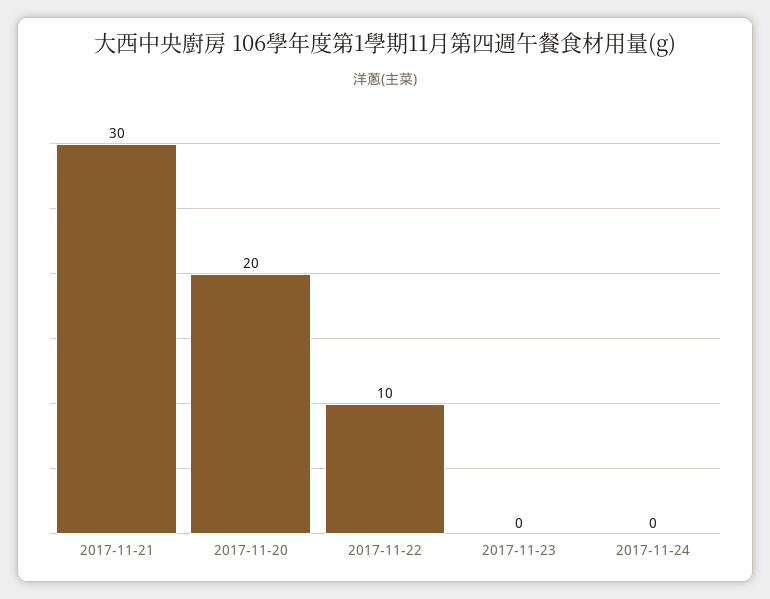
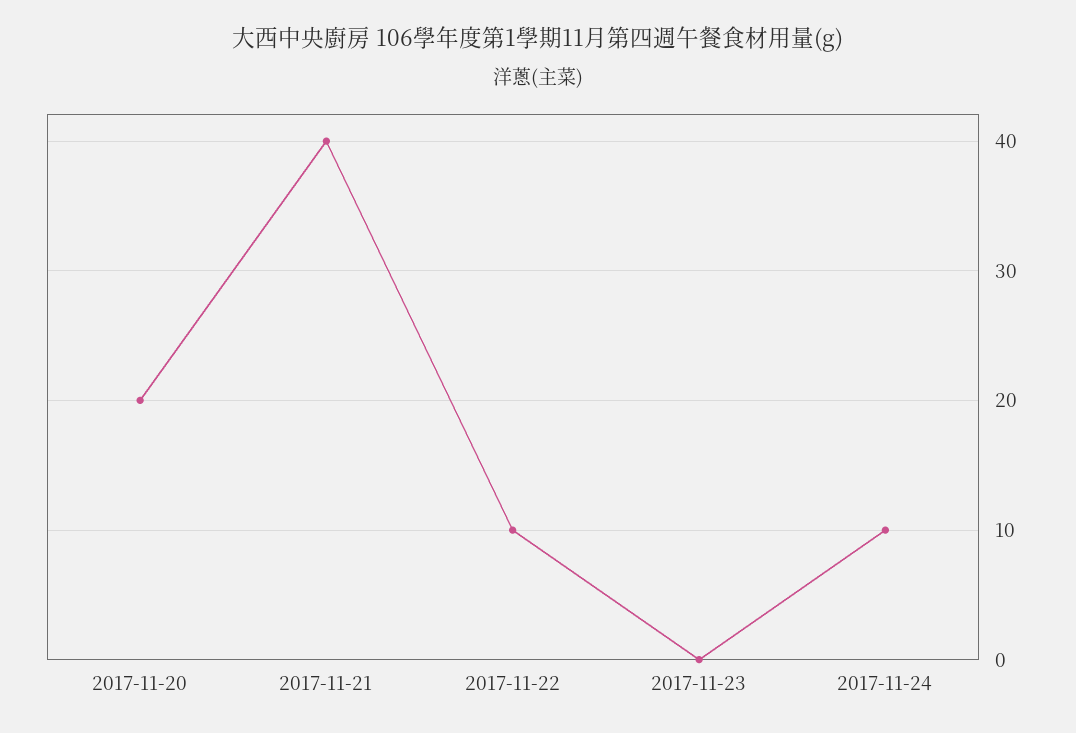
2017-11-21: 30 -> 40
2017-11-24: 0 -> 10

